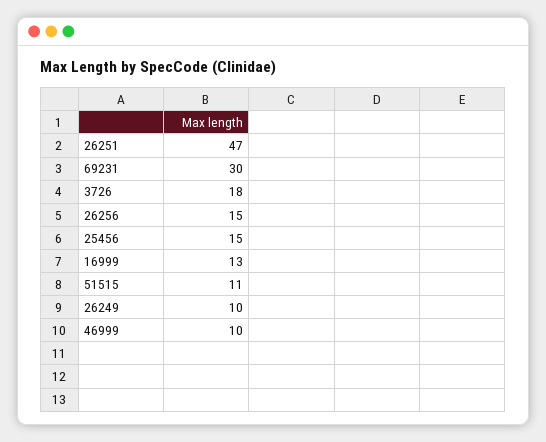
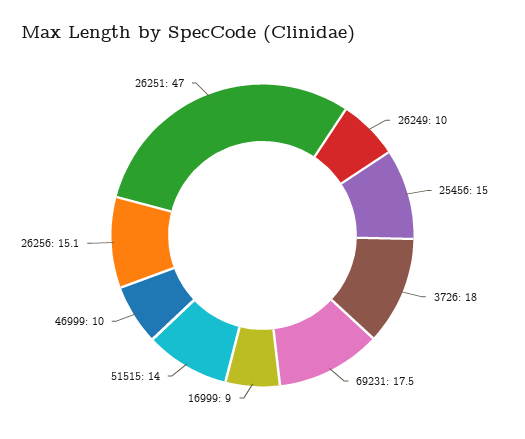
69231: 30 -> 17.5
16999: 13 -> 9
51515: 11 -> 14

